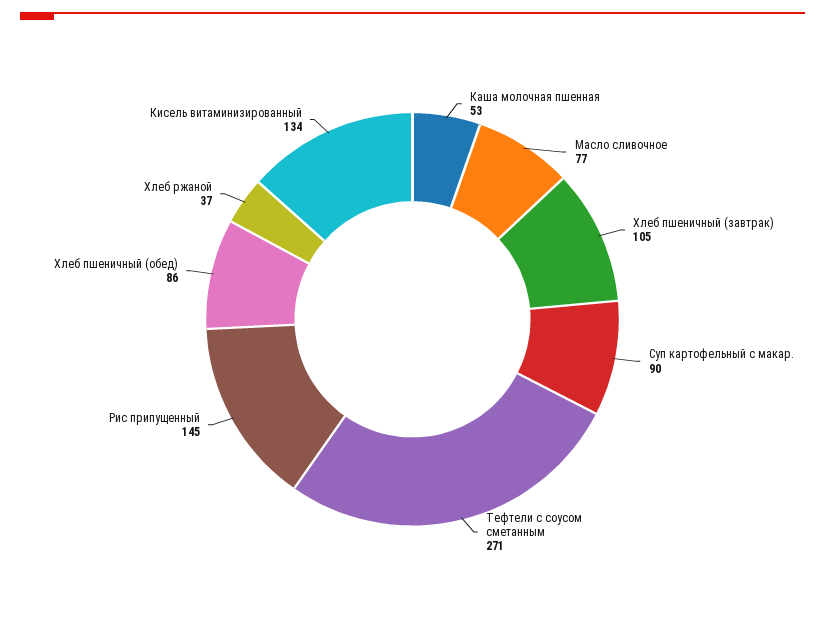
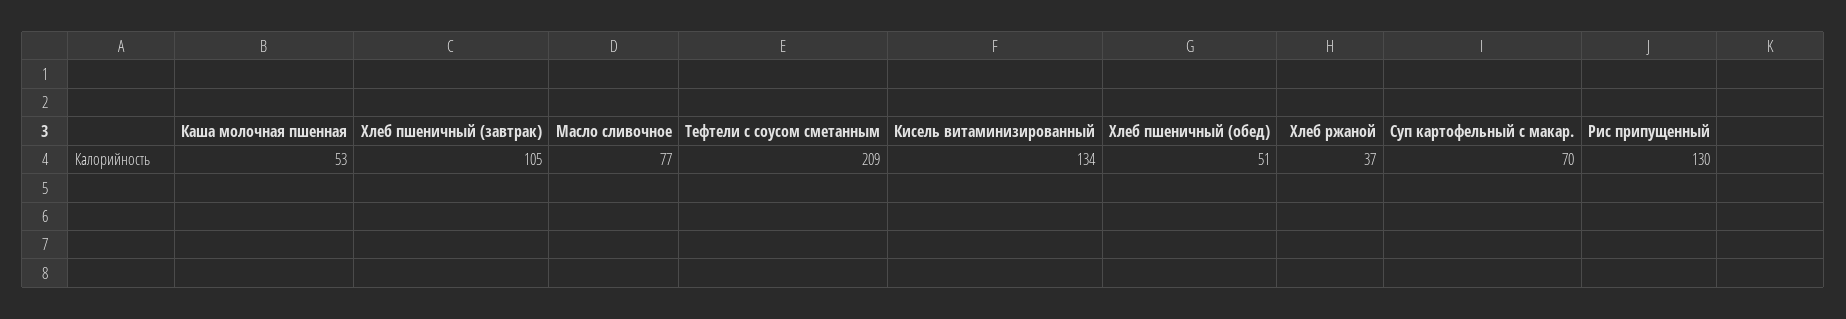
Суп картофельный с макар.: 90 -> 70
Тефтели с соусом сметанным: 271 -> 209
Рис припущенный: 145 -> 130
Хлеб пшеничный (обед): 86 -> 51

